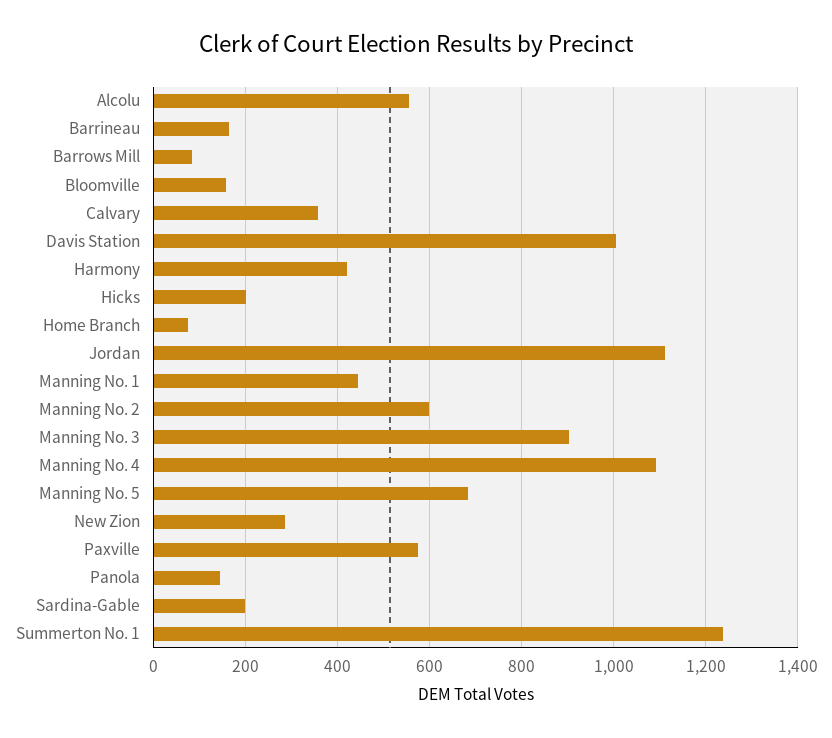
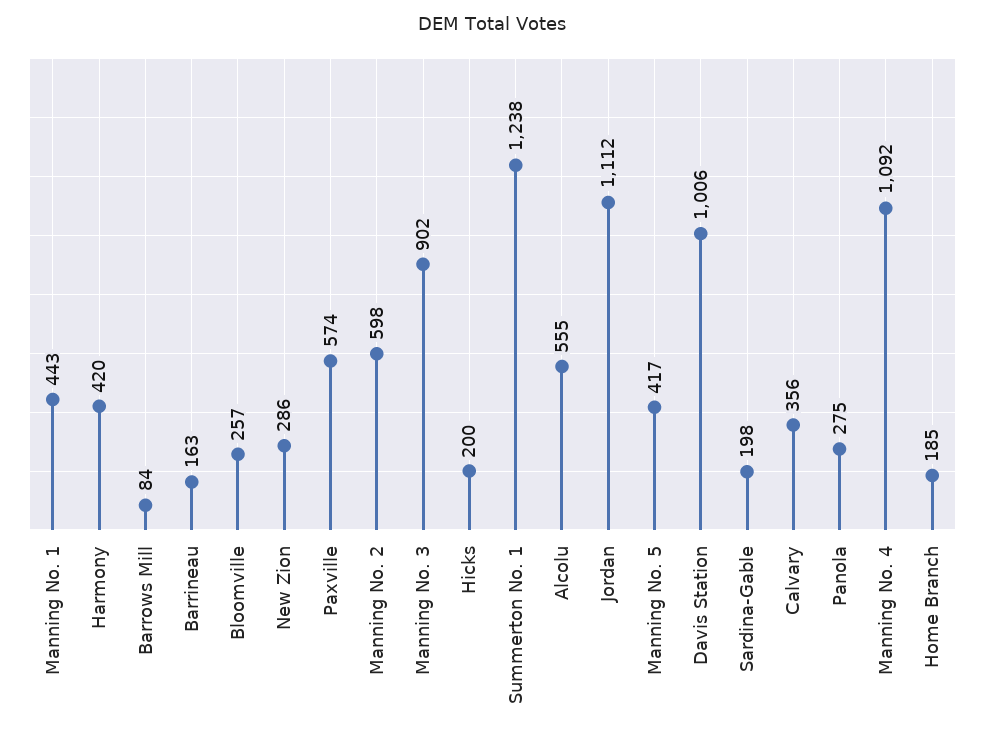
Bloomville: 160 -> 257
Home Branch: 80 -> 185
Manning No. 5: 680 -> 417
Panola: 140 -> 275

